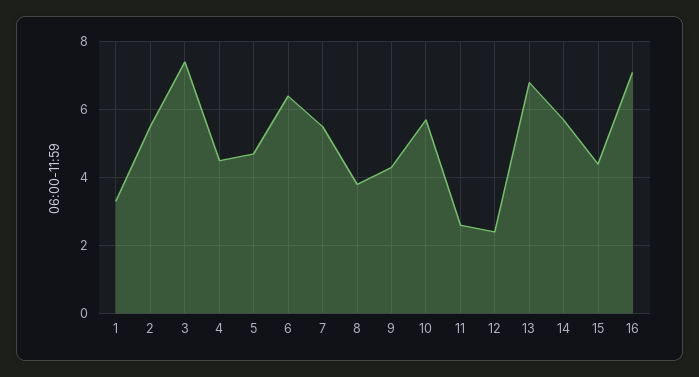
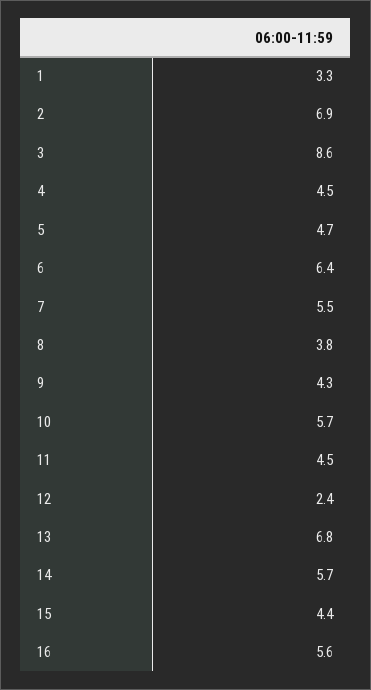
2: 5.5 -> 6.9
3: 7.5 -> 8.6
11: 2.5 -> 4.5
16: 7 -> 5.6

